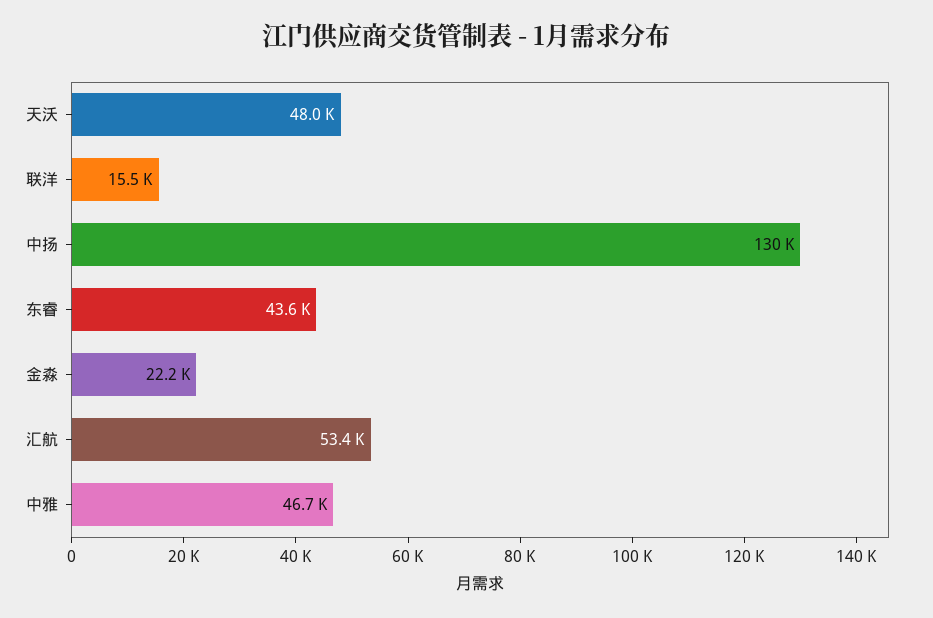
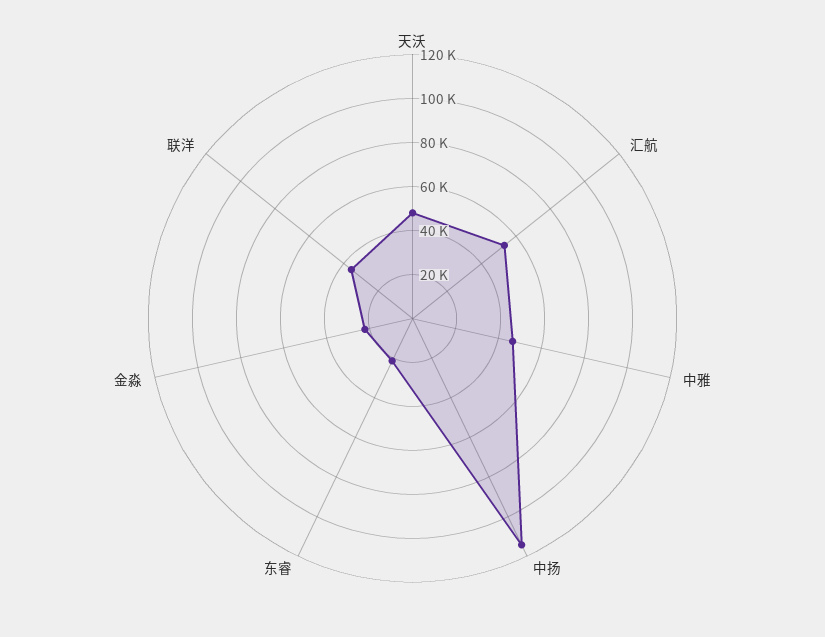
联洋: 15500 -> 35000
中扬: 130000 -> 115000
东睿: 43600 -> 20000

